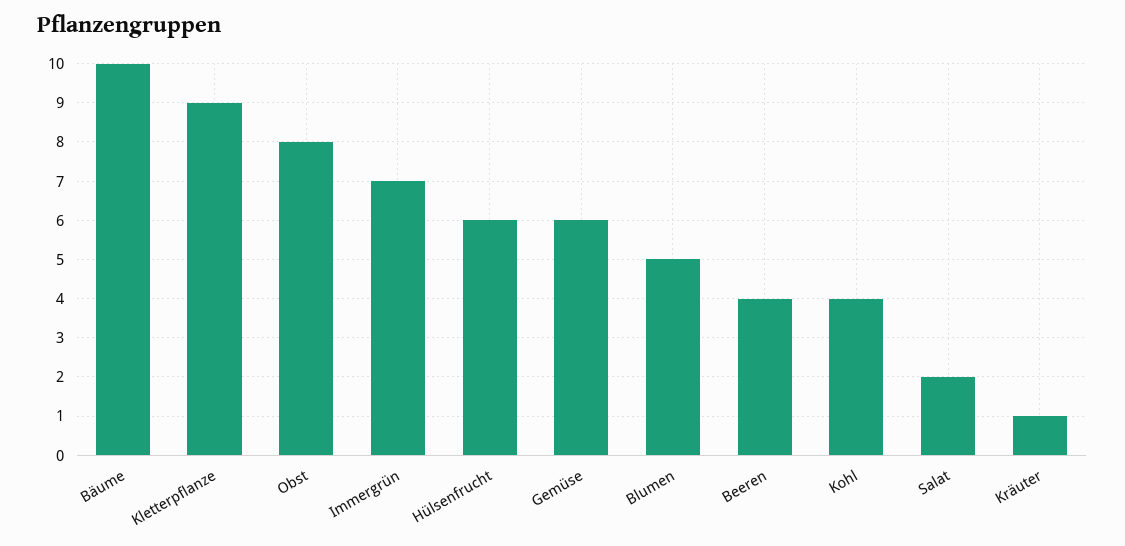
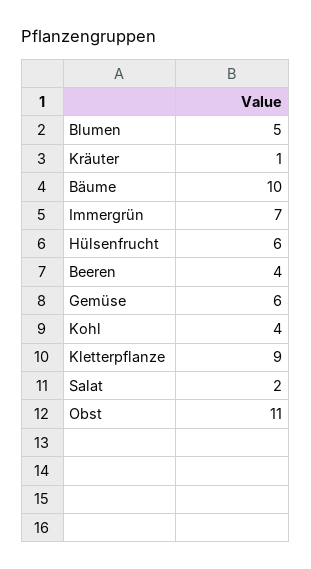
Obst: 8 -> 11

